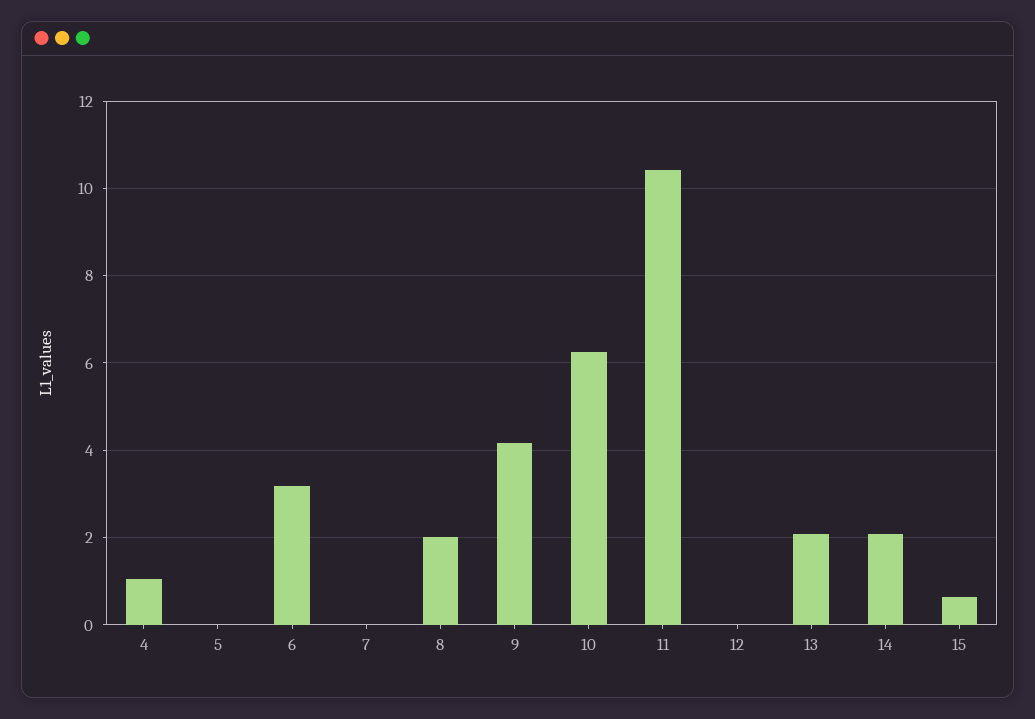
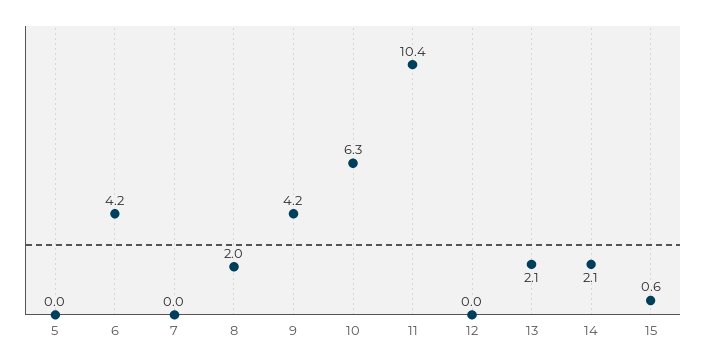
4: 1 -> none
6: 3.2 -> 4.2

